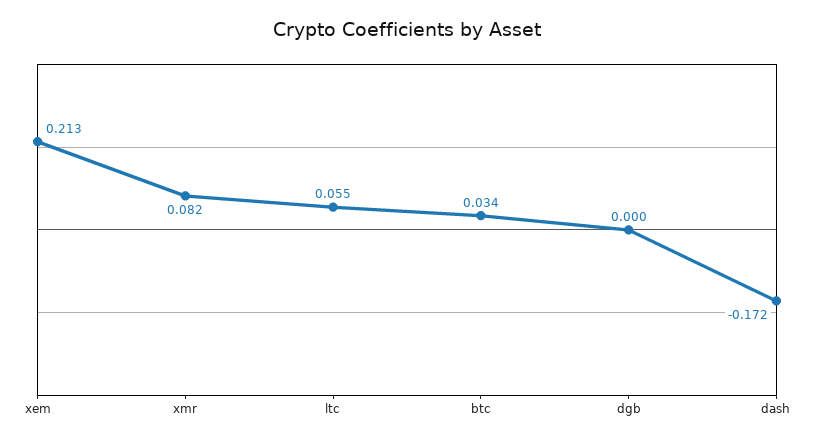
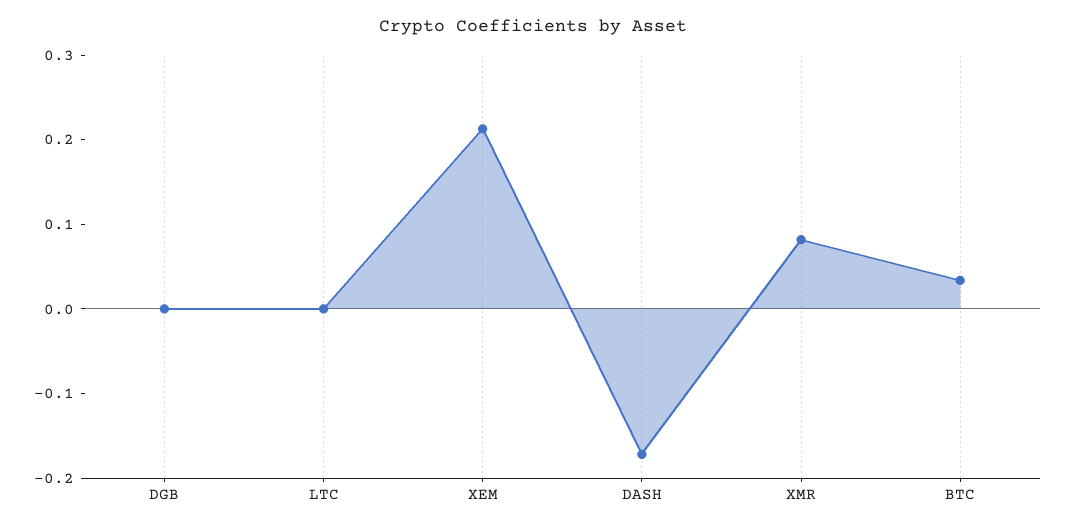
ltc: 0.055 -> 0

